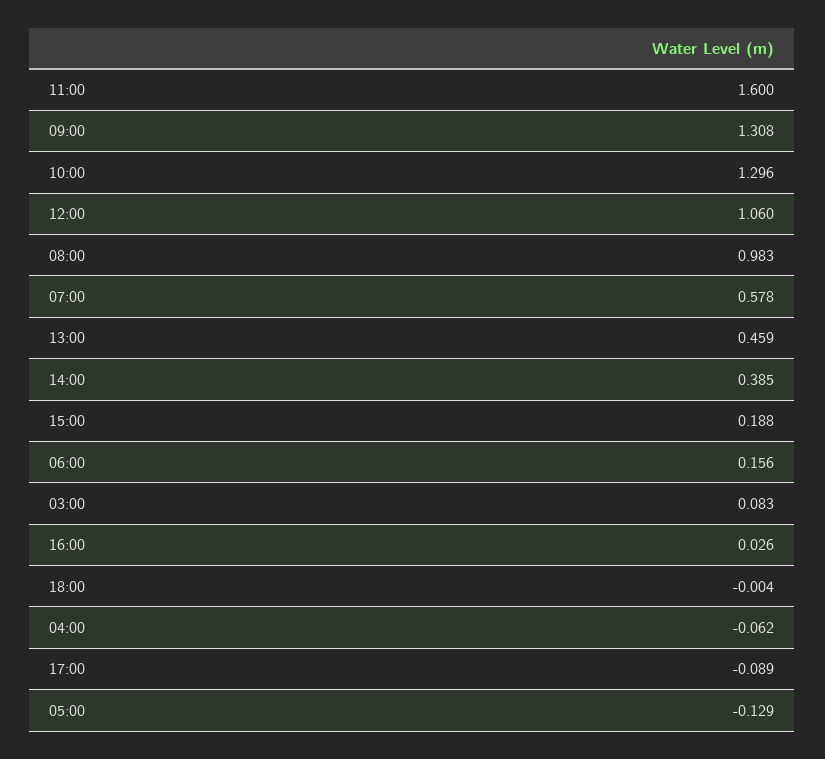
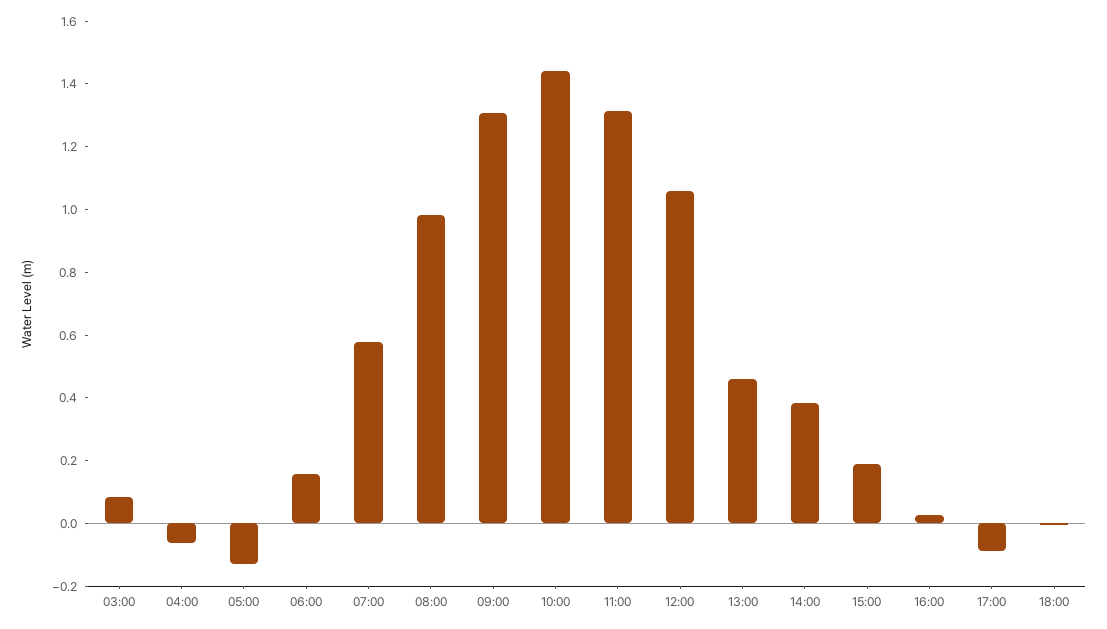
11:00: 1.6 -> 1.3
10:00: 1.296 -> 1.45

